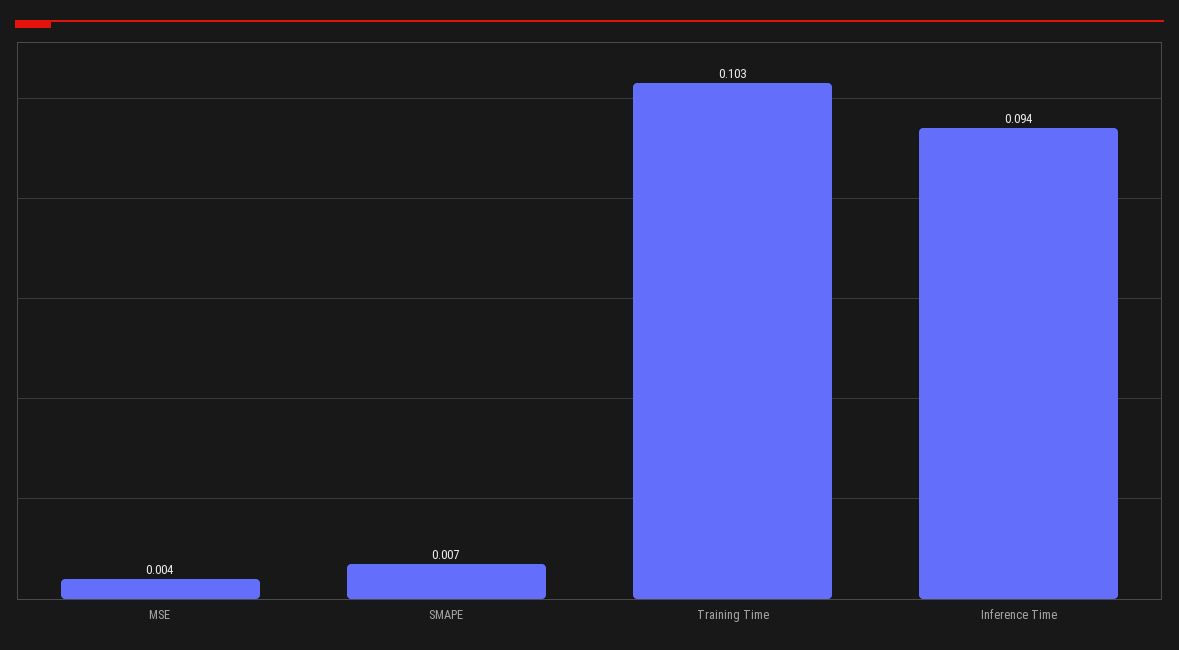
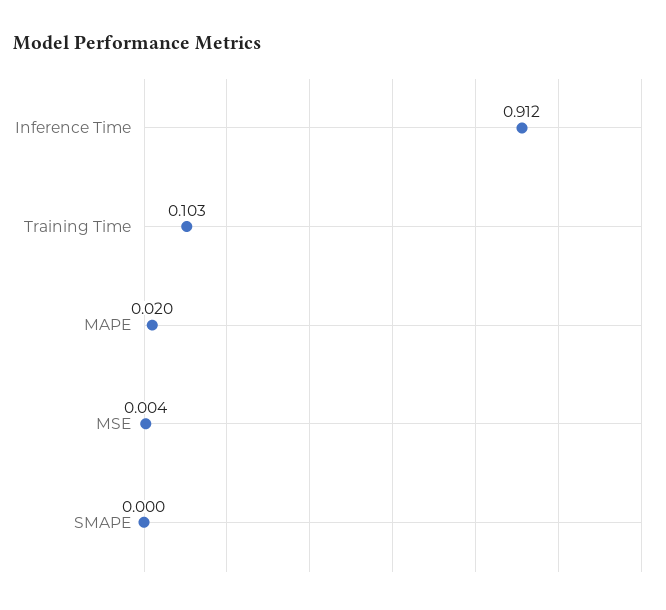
SMAPE: 0.007 -> 0
Inference Time: 0.094 -> 0.912
MAPE: none -> 0.02

